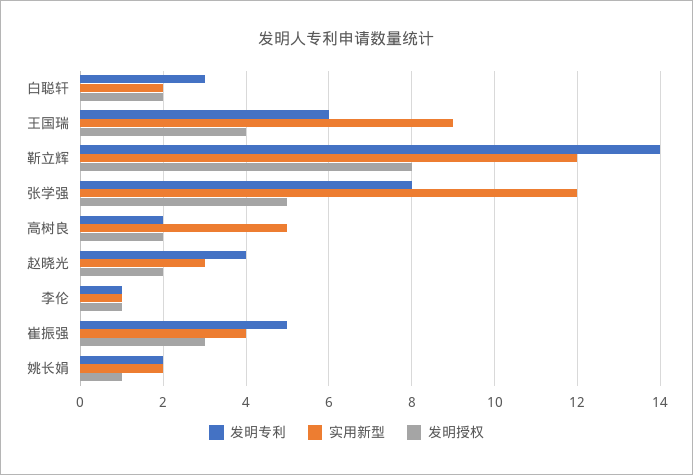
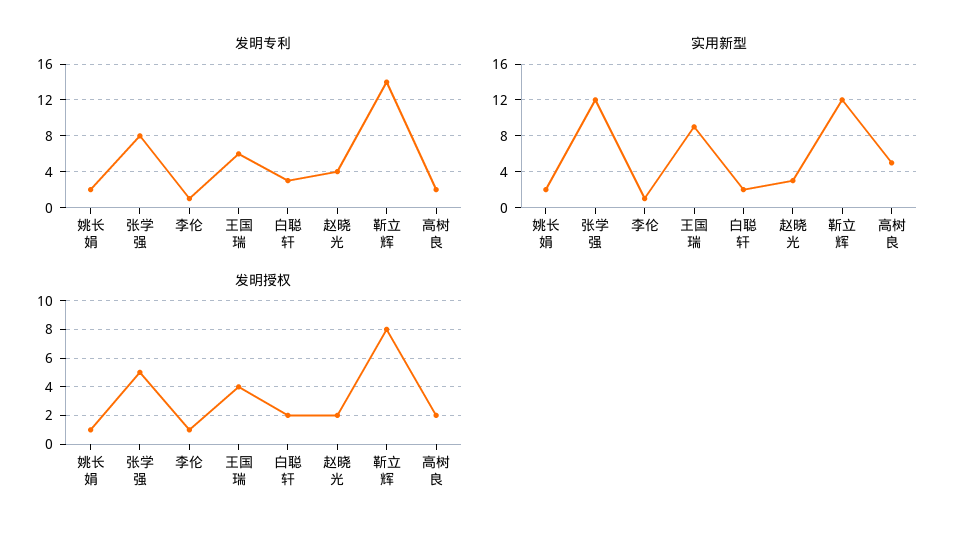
发明专利, 崔振强: 5 -> none
实用新型, 崔振强: 4 -> none
发明授权, 崔振强: 3 -> none

